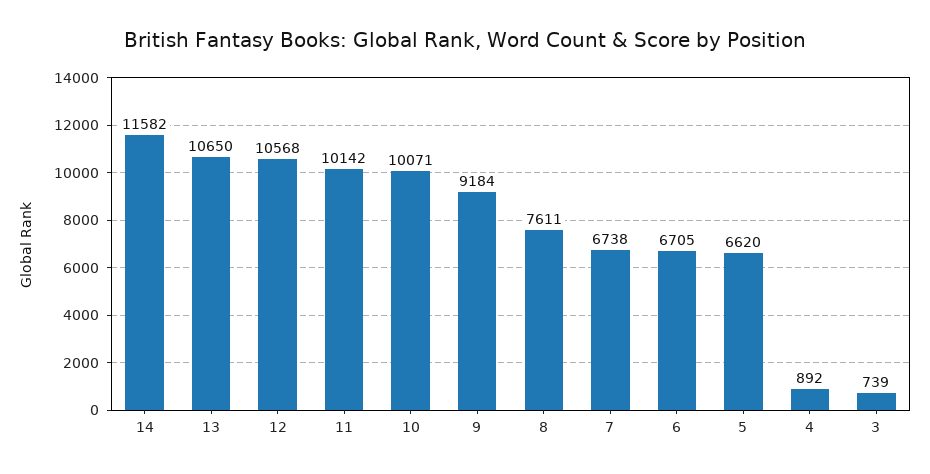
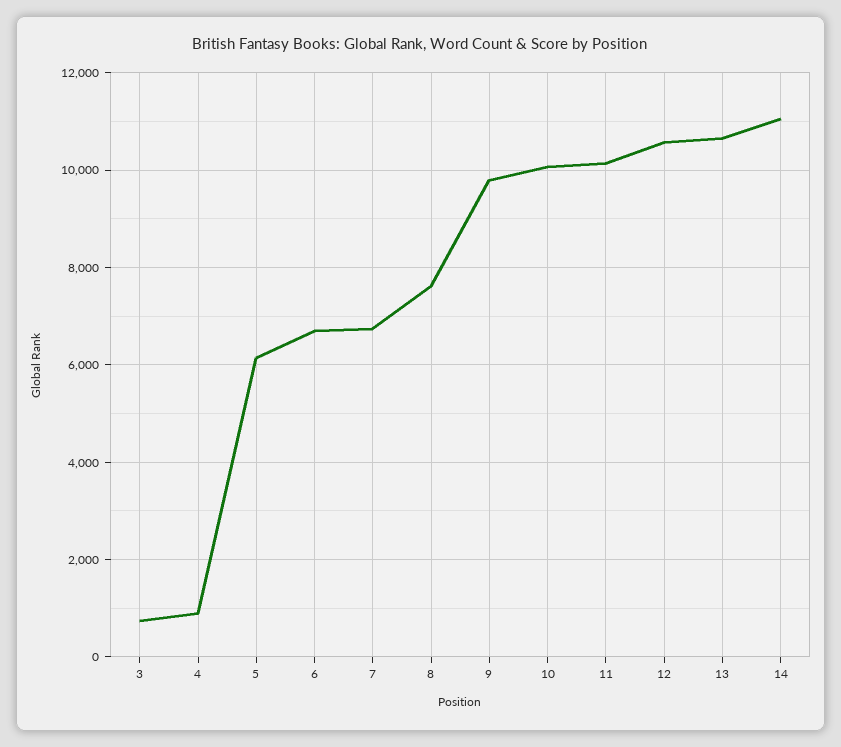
14: 11582 -> 11000
9: 9184 -> 9800
5: 6620 -> 6200

